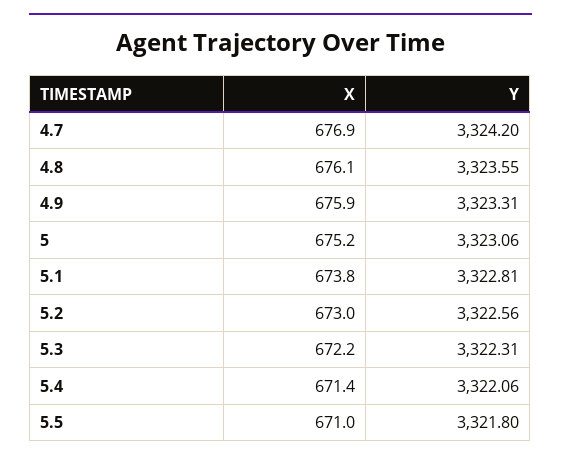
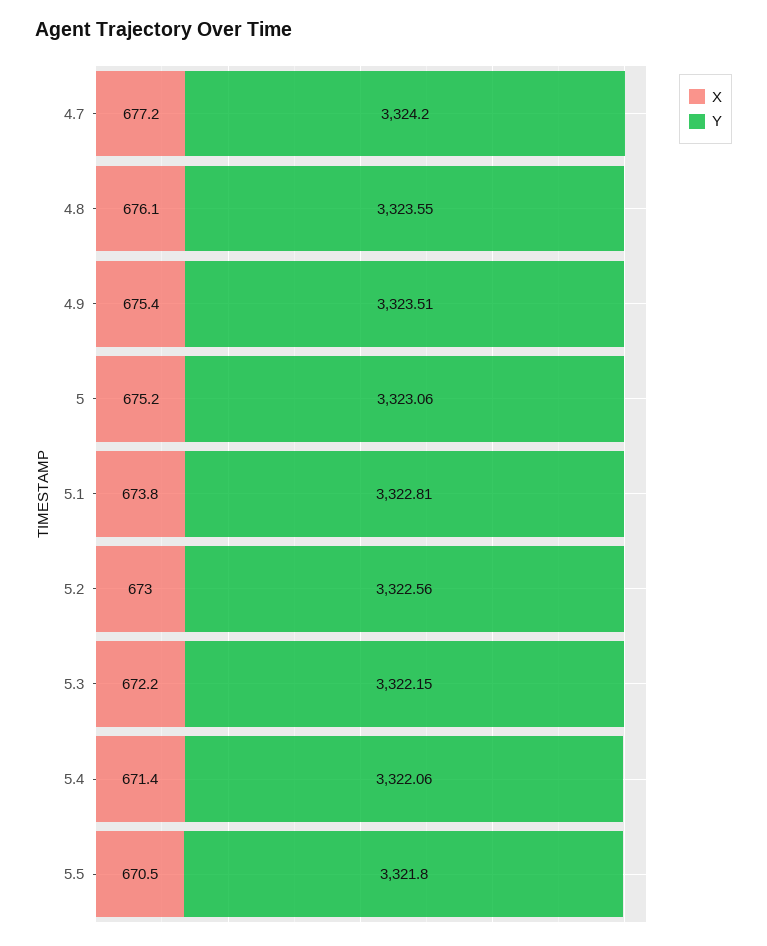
X, 4.7: 676.9 -> 677.2
X, 4.9: 675.9 -> 675.4
Y, 4.9: 3323.31 -> 3323.51
Y, 5.3: 3322.31 -> 3322.15
X, 5.5: 671 -> 670.5

